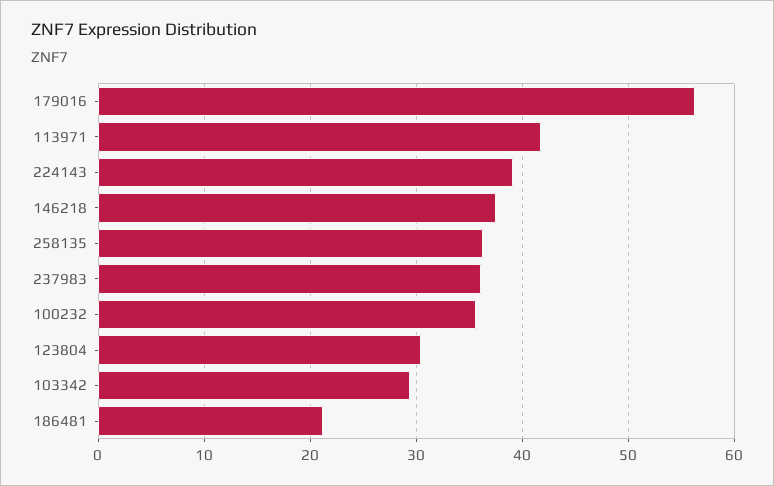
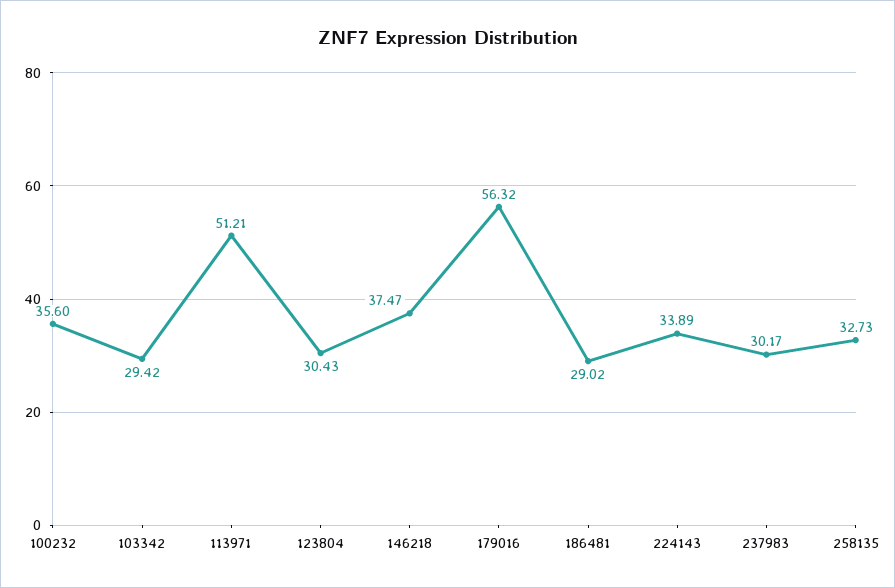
113971: 42 -> 51.21
224143: 39 -> 33.89
258135: 36 -> 32.73
237983: 36 -> 30.17
186481: 21 -> 29.02

